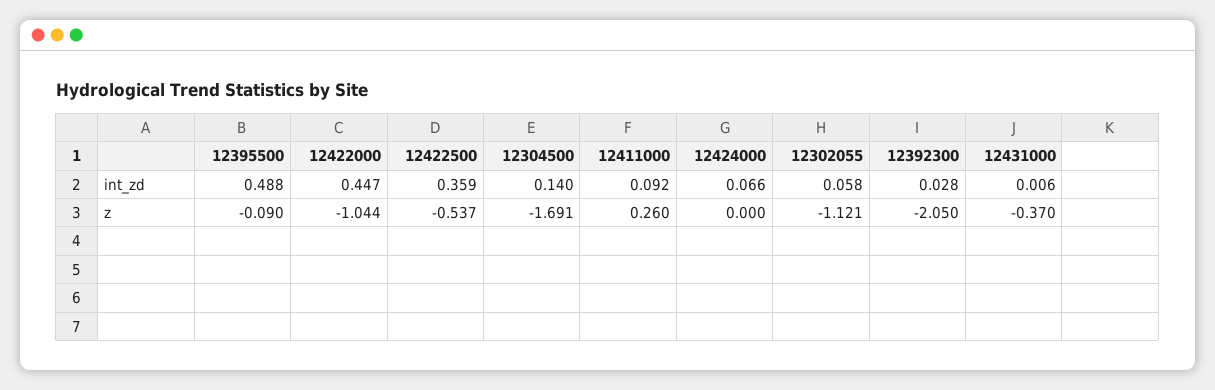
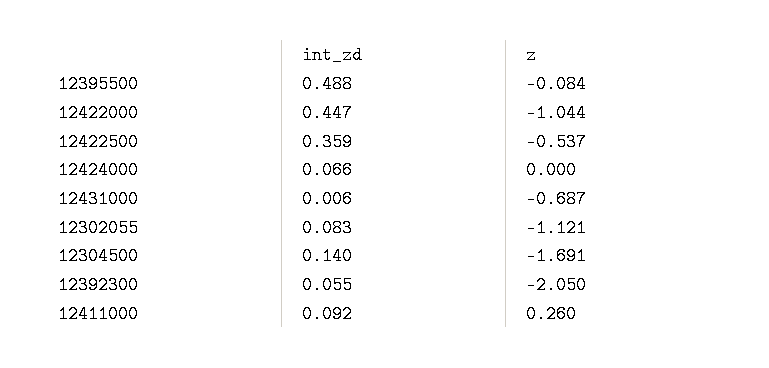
12302055, int_zd: 0.058 -> 0.083
12392300, int_zd: 0.028 -> 0.055
12395500, z: -0.09 -> -0.084
12431000, z: -0.37 -> -0.687

